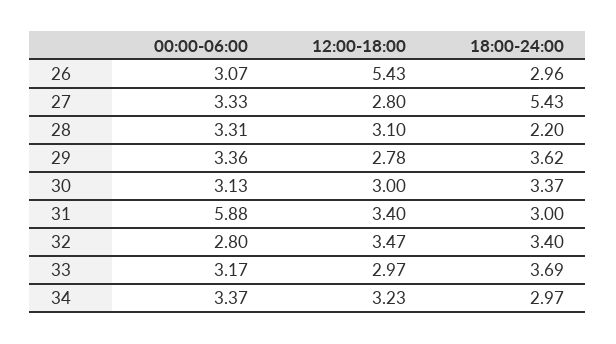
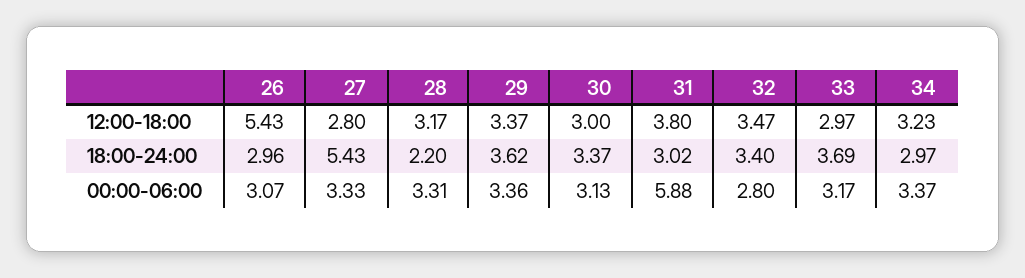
12:00-18:00, 28: 3.1 -> 3.17
12:00-18:00, 29: 2.78 -> 3.37
12:00-18:00, 31: 3.4 -> 3.8
18:00-24:00, 31: 3 -> 3.02

